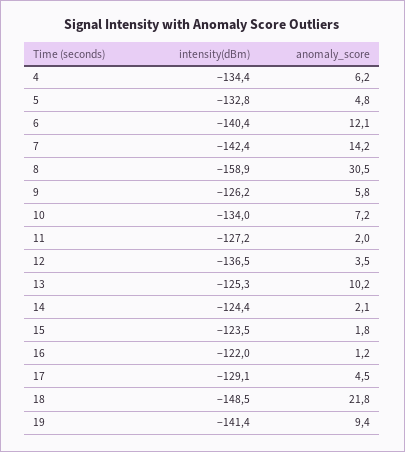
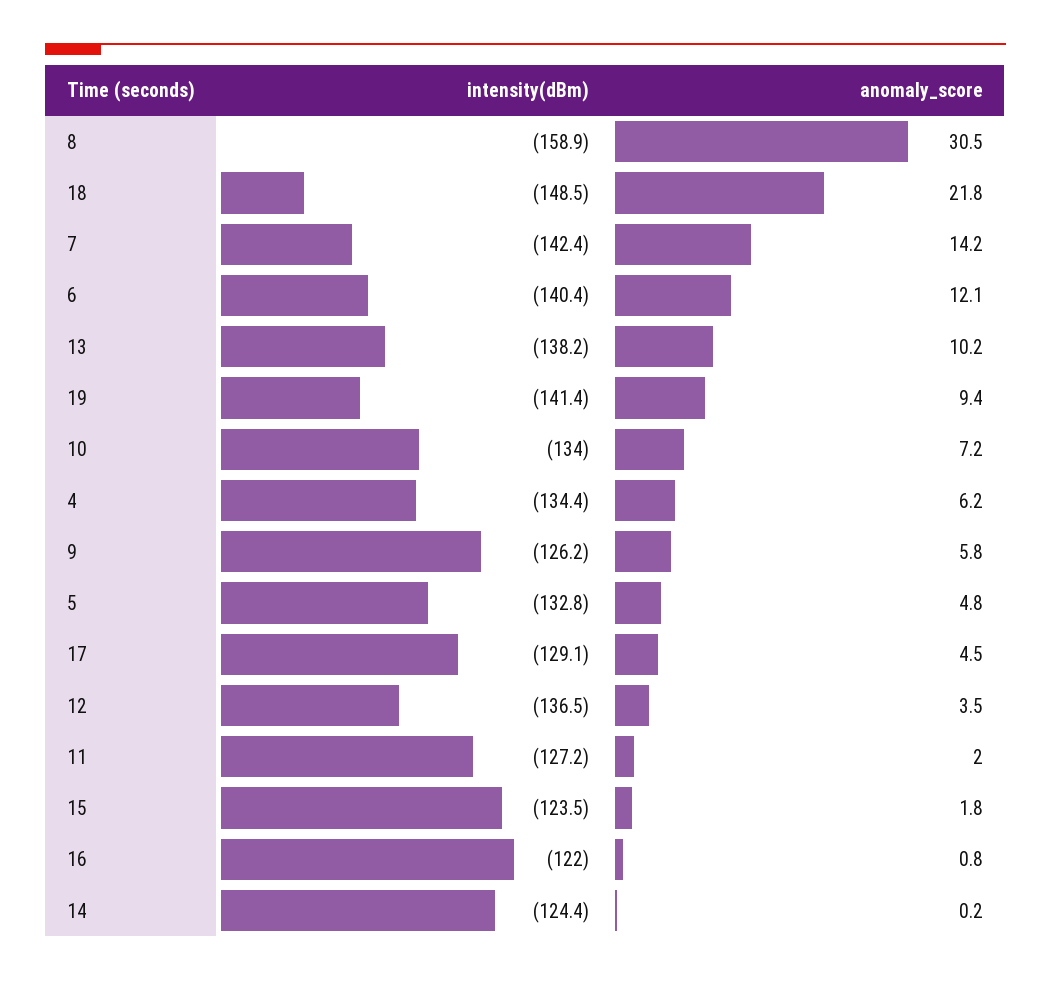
intensity(dBm), 13: -125.3 -> -138.2
anomaly_score, 14: 2.1 -> 0.2
anomaly_score, 16: 1.2 -> 0.8

